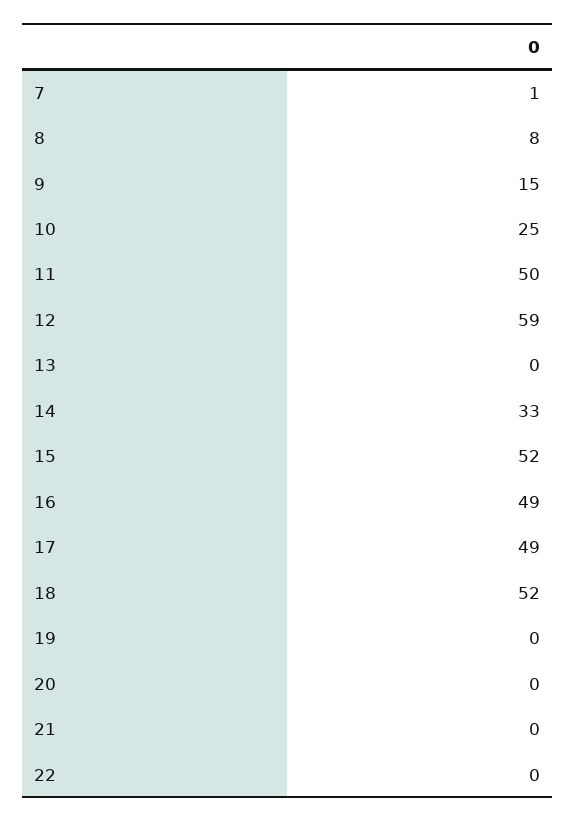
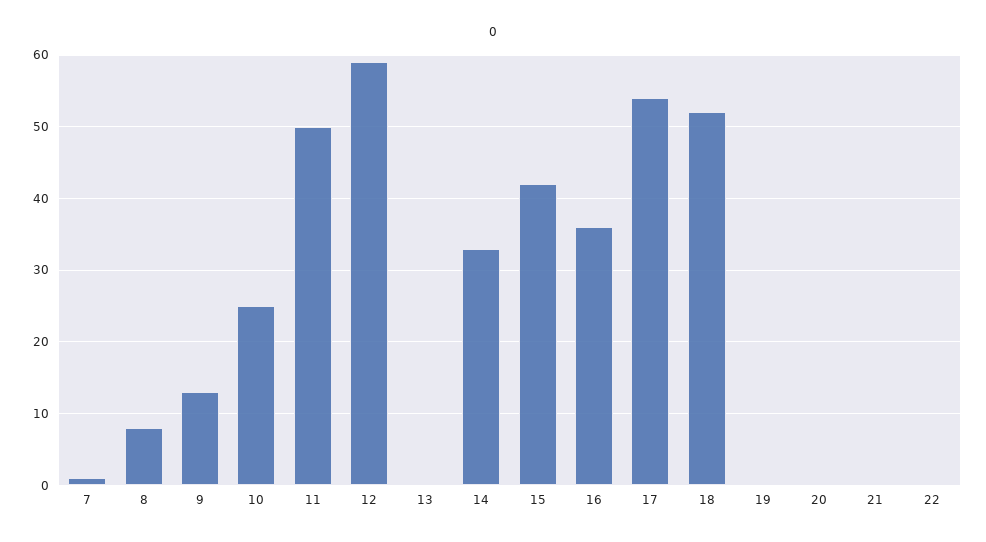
9: 15 -> 13
15: 52 -> 42
16: 49 -> 36
17: 49 -> 54

